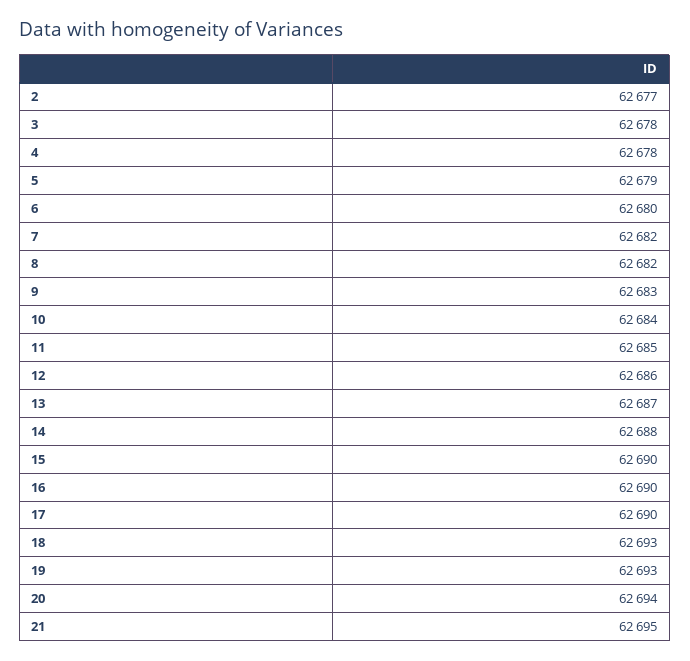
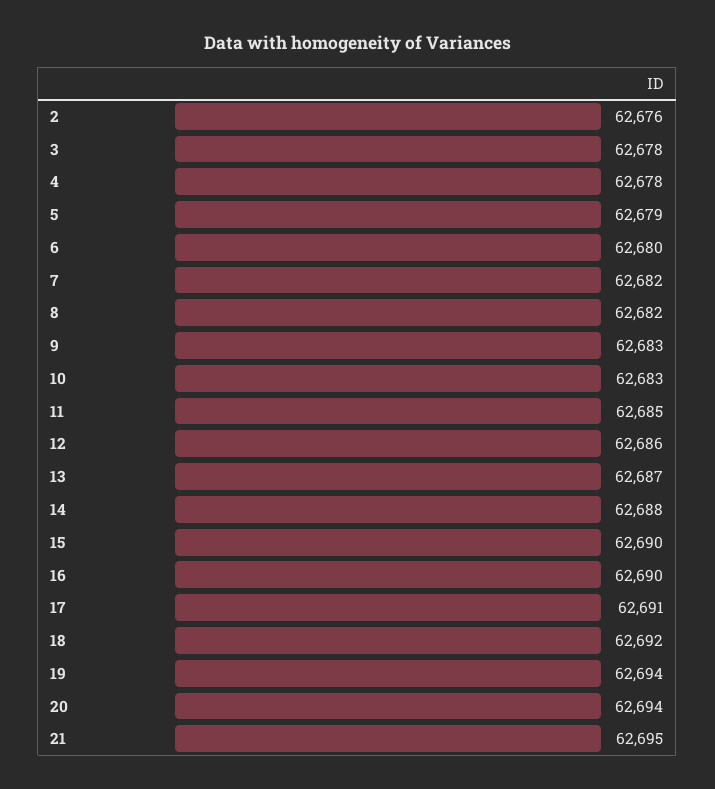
2: 62677 -> 62676
10: 62684 -> 62683
17: 62690 -> 62691
18: 62693 -> 62692
19: 62693 -> 62694

